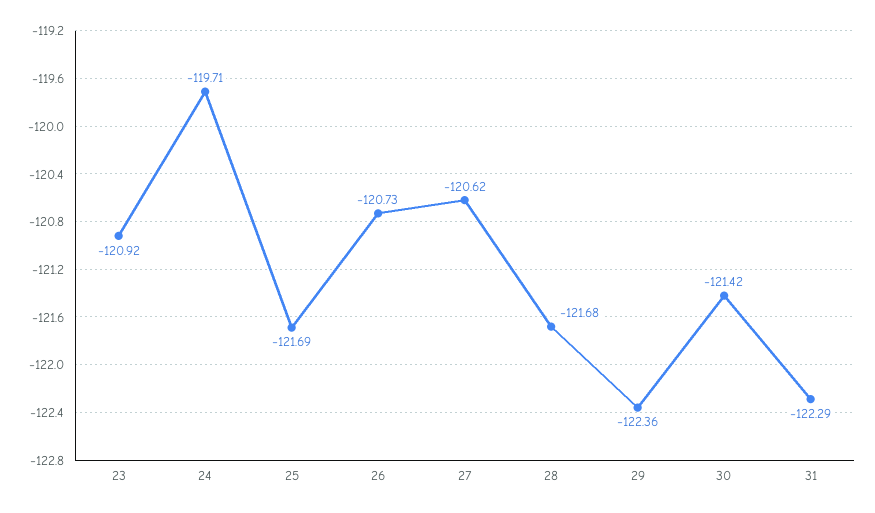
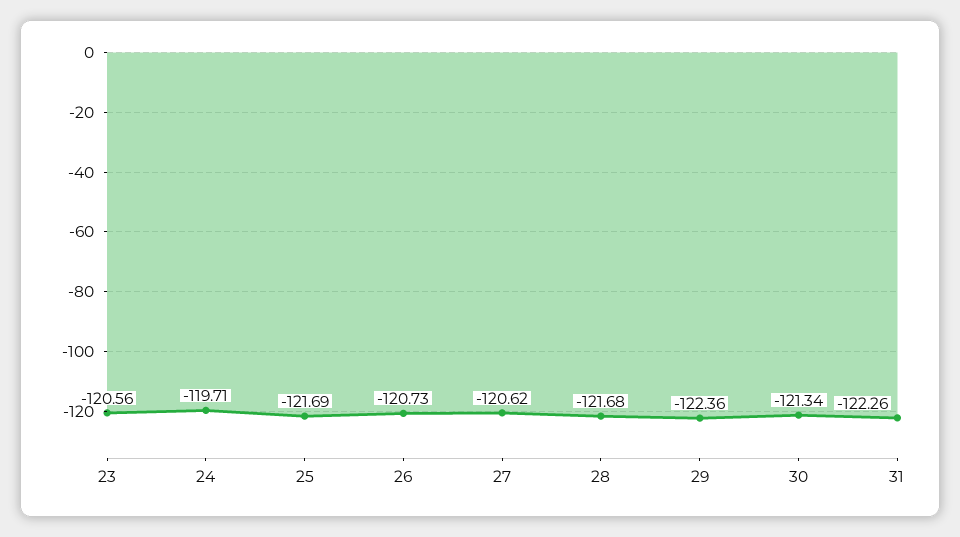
23: -120.92 -> -120.56
30: -121.42 -> -121.34
31: -122.29 -> -122.26

